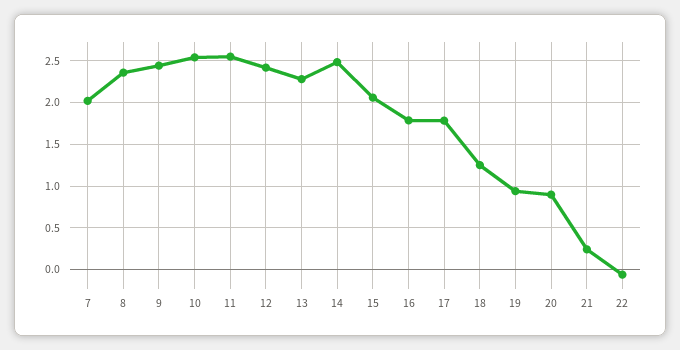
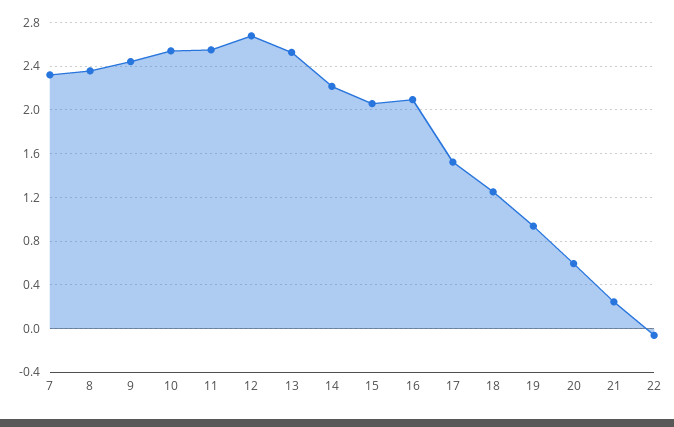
7: 2 -> 2.3
12: 2.4 -> 2.7
13: 2.3 -> 2.5
14: 2.5 -> 2.2
16: 1.8 -> 2.1
17: 1.8 -> 1.5
20: 0.9 -> 0.6

